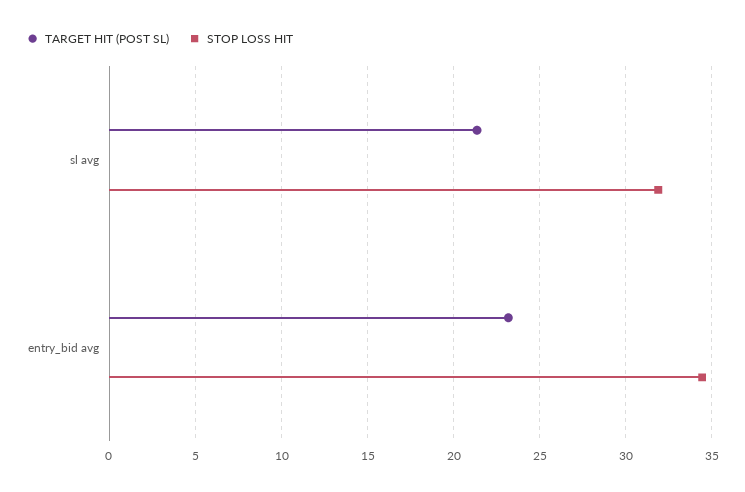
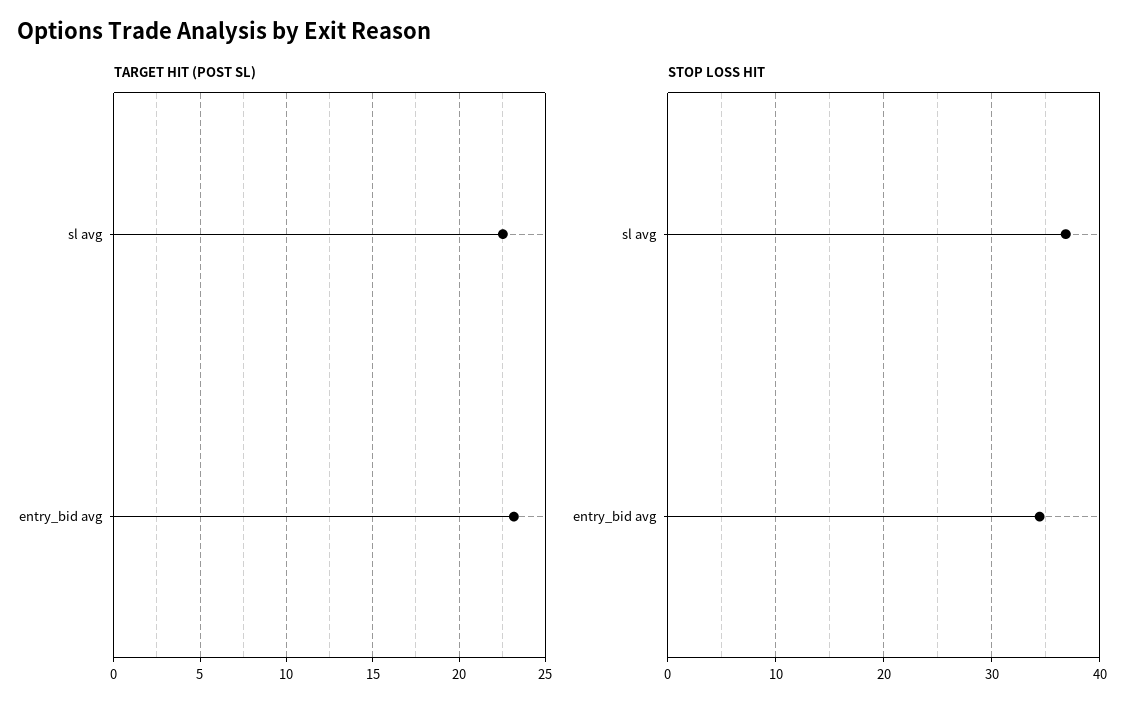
TARGET HIT (POST SL), sl avg: 21.5 -> 22.5
STOP LOSS HIT, sl avg: 32 -> 37

